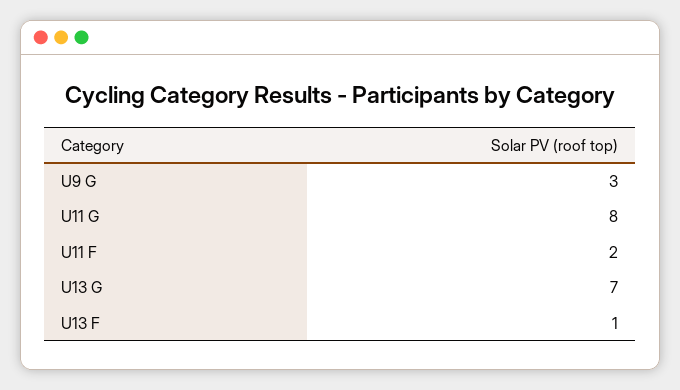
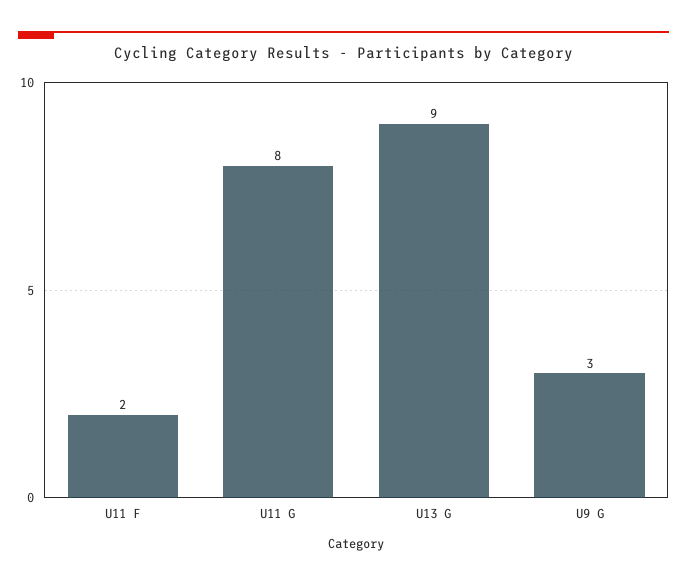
U13 G: 7 -> 9
U13 F: 1 -> none

